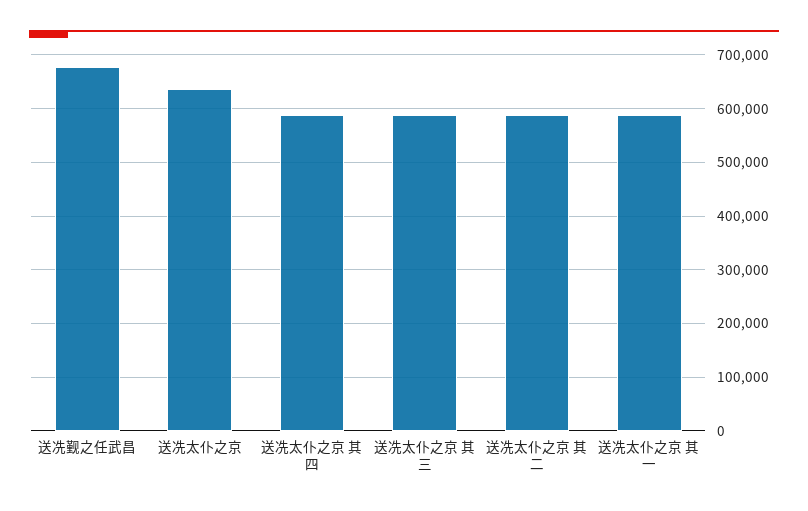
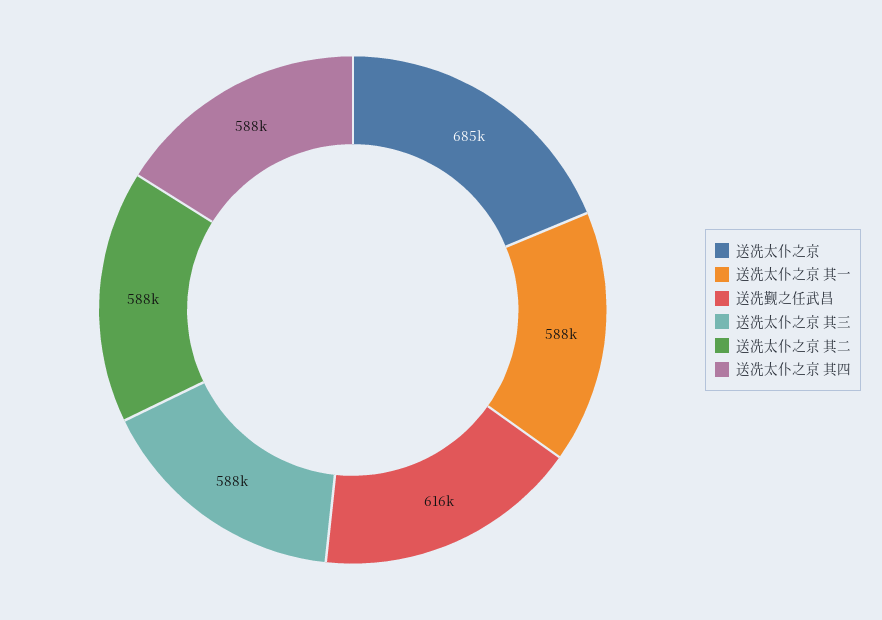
送冼觐之任武昌: 680000 -> 616000
送冼太仆之京: 640000 -> 685000

